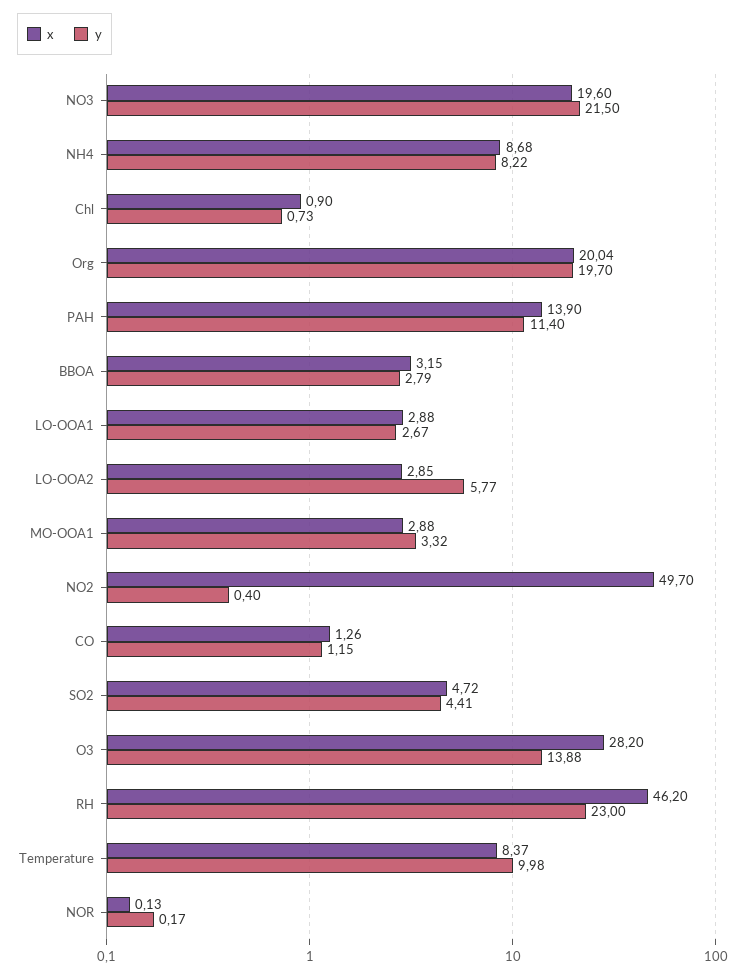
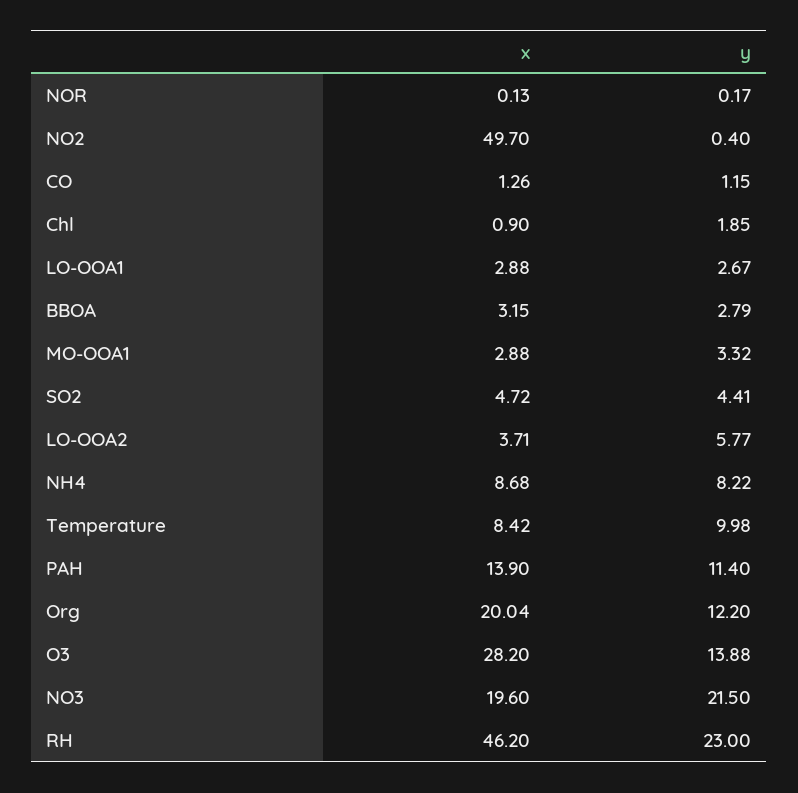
y, Chl: 0.73 -> 1.85
y, Org: 19.7 -> 12.2
x, LO-OOA2: 2.85 -> 3.71
x, Temperature: 8.37 -> 8.42

